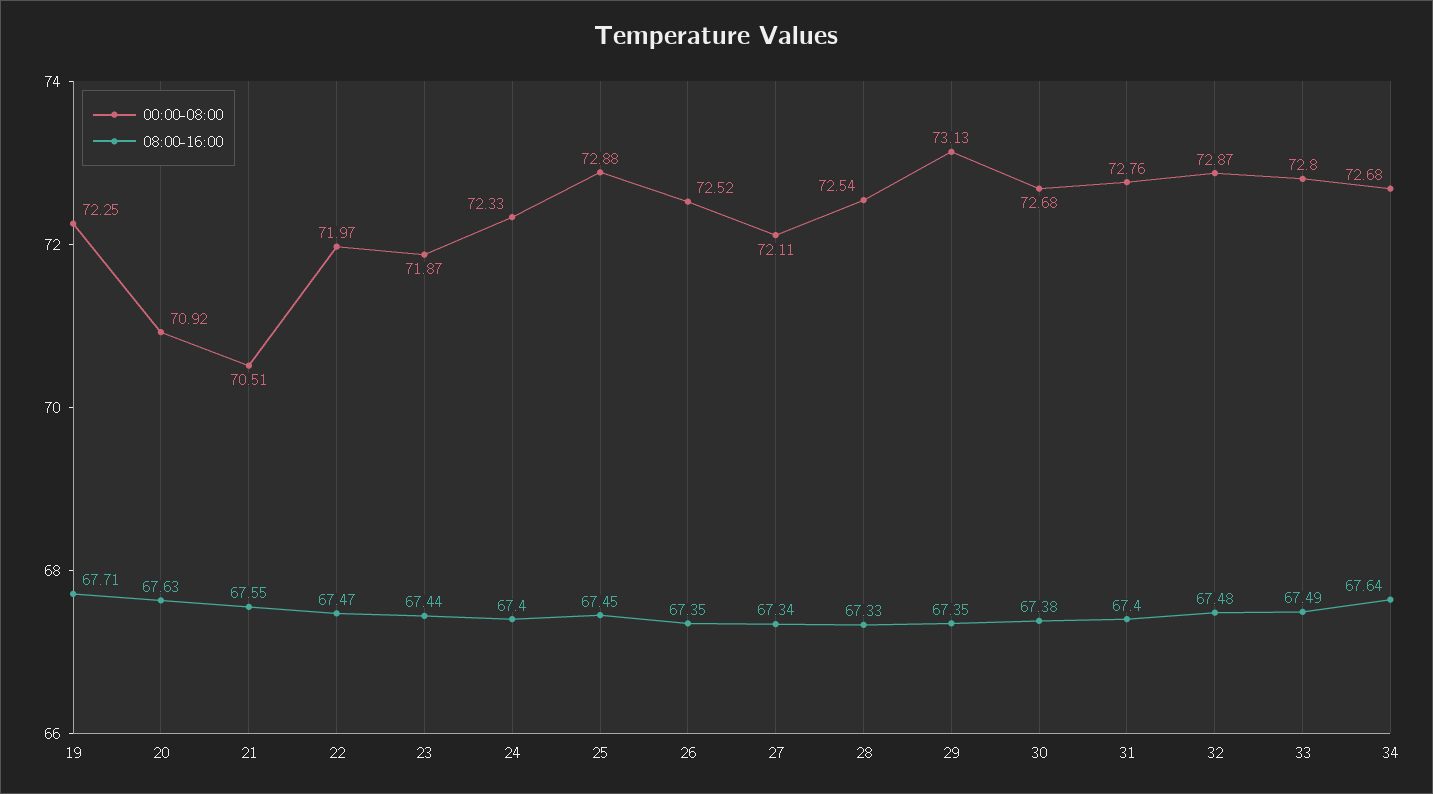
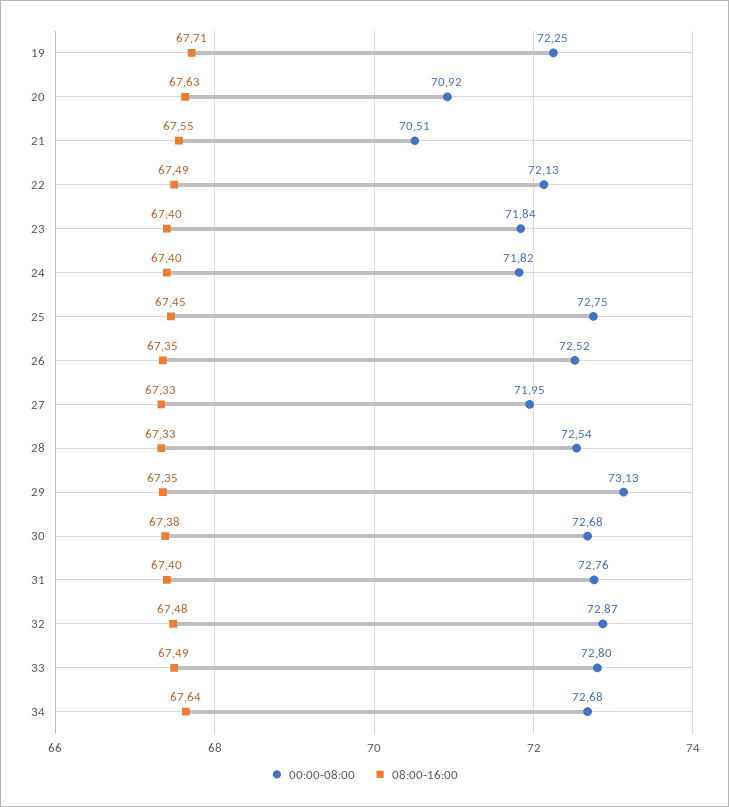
00:00-08:00, 22: 71.97 -> 72.13
08:00-16:00, 22: 67.47 -> 67.49
00:00-08:00, 23: 71.87 -> 71.84
08:00-16:00, 23: 67.44 -> 67.4
00:00-08:00, 24: 72.33 -> 71.82
00:00-08:00, 25: 72.88 -> 72.75
00:00-08:00, 27: 72.11 -> 71.95
08:00-16:00, 27: 67.34 -> 67.33

